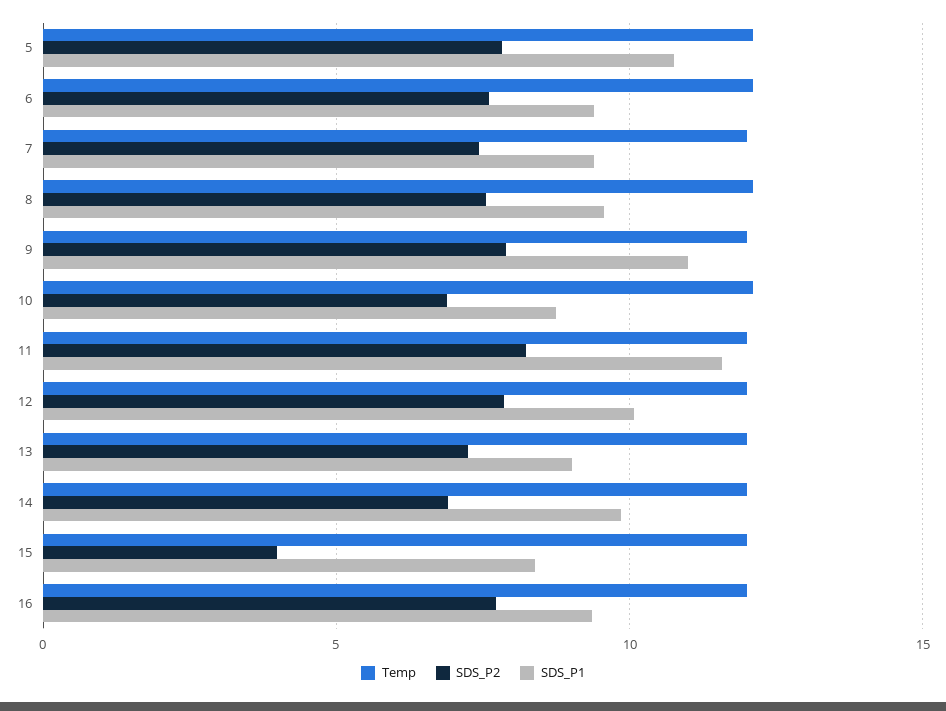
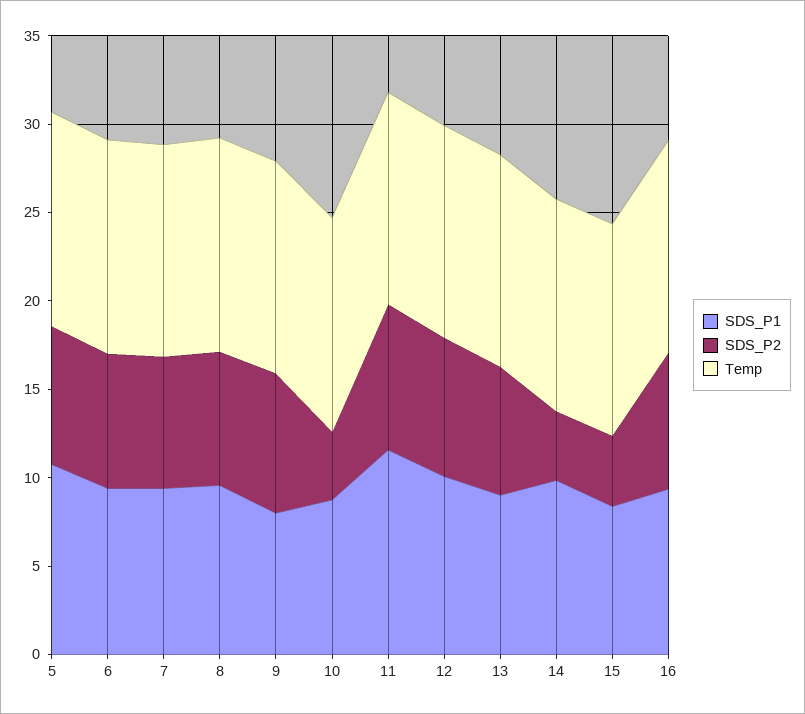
SDS_P1, 9: 11 -> 8
SDS_P2, 10: 7 -> 4
SDS_P2, 14: 7 -> 4

